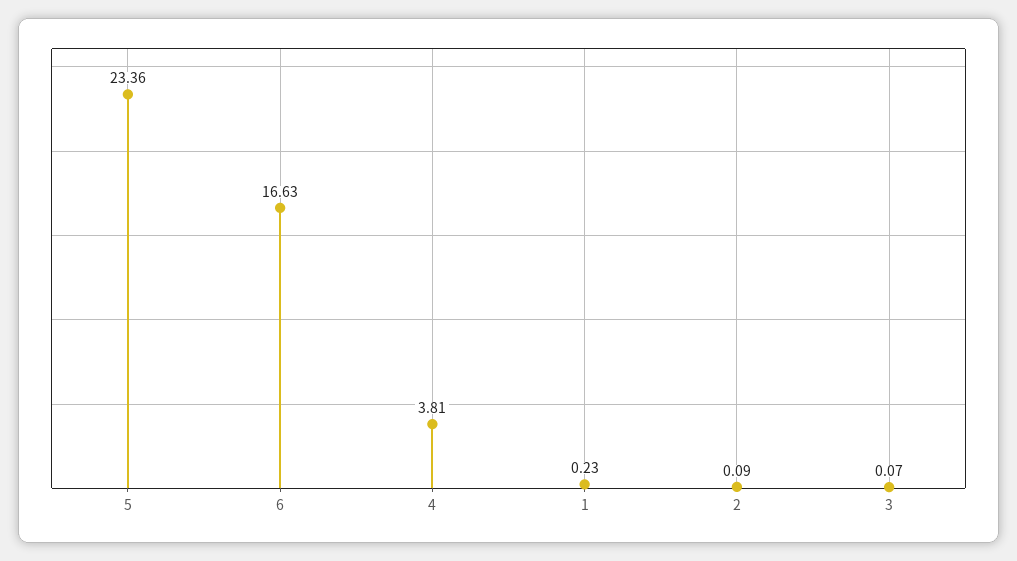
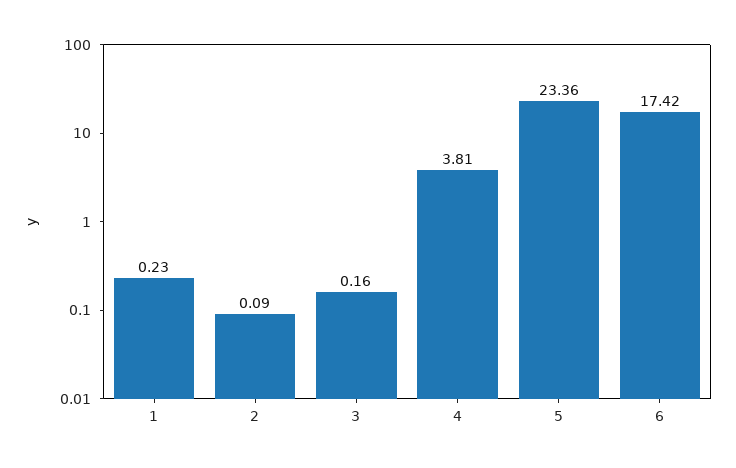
6: 16.63 -> 17.42
3: 0.07 -> 0.16

